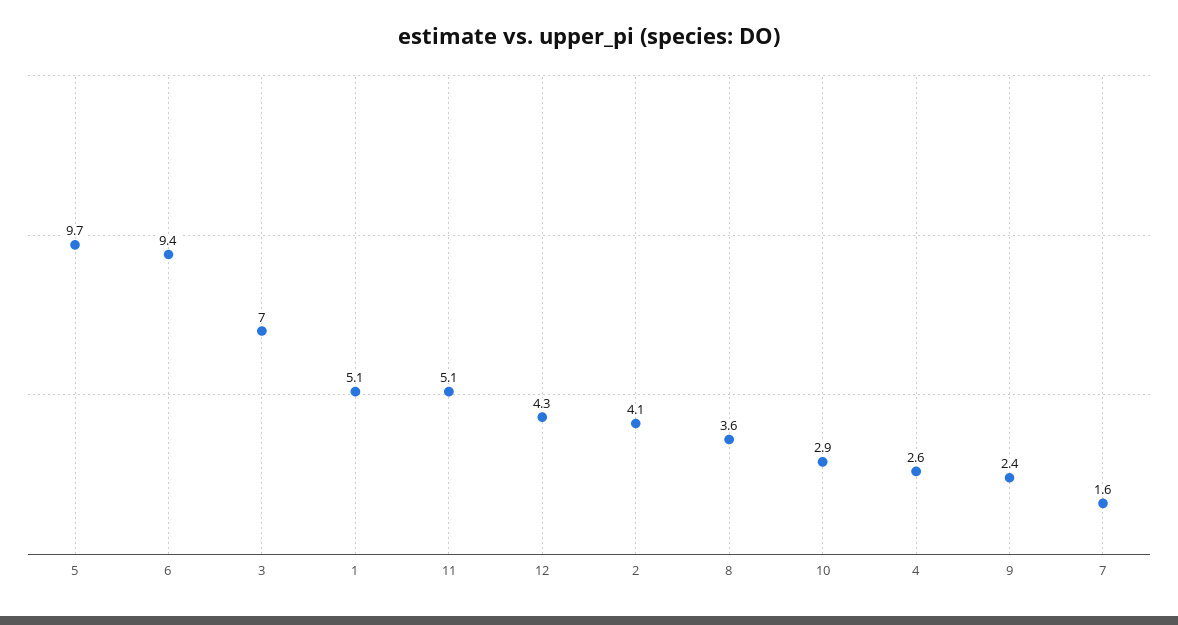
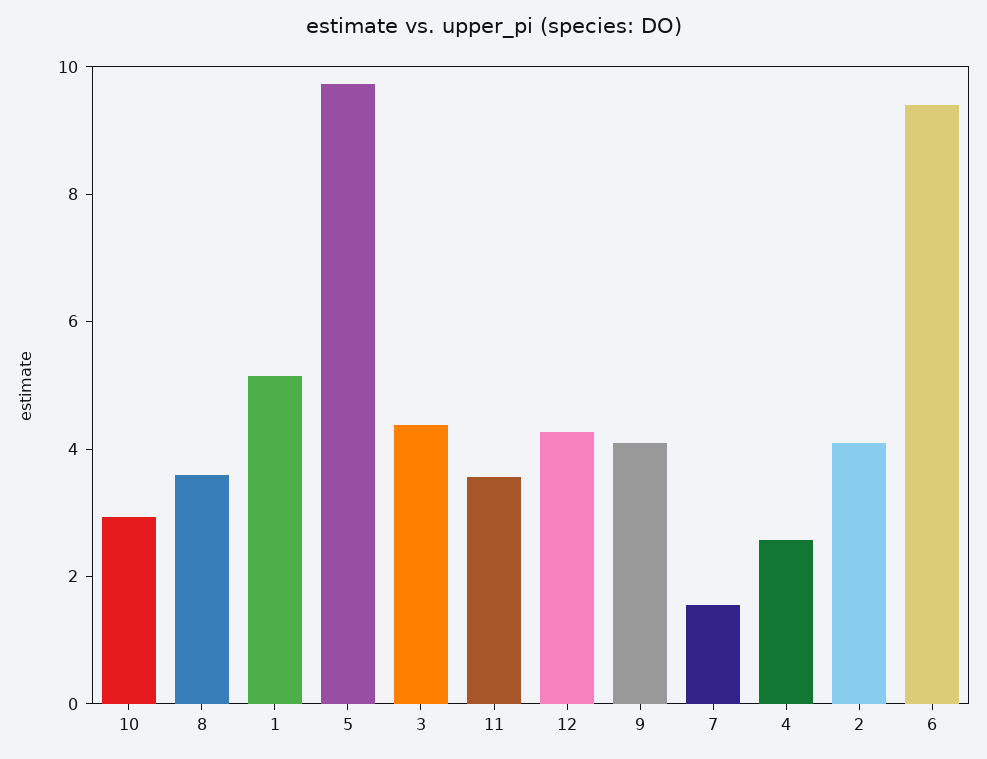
3: 7 -> 4.5
11: 5.1 -> 3.5
9: 2.4 -> 4

